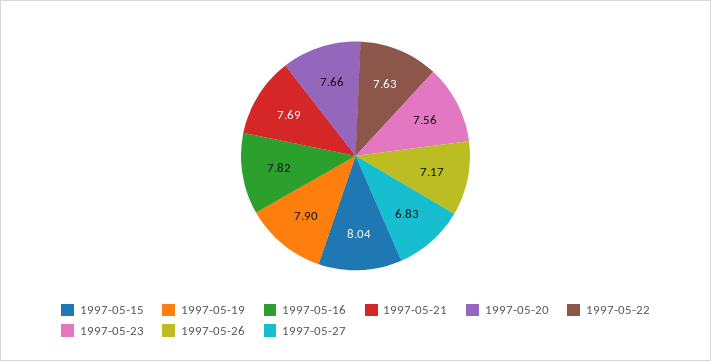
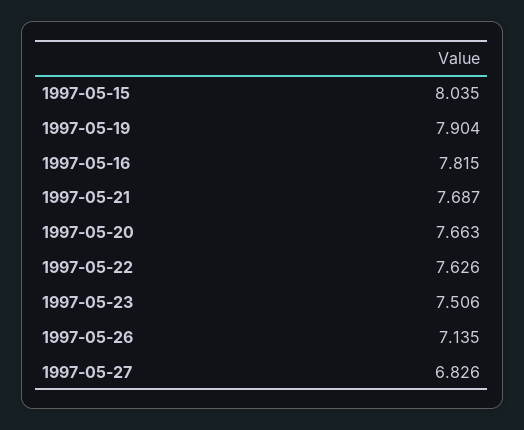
1997-05-23: 7.56 -> 7.506
1997-05-26: 7.17 -> 7.135

